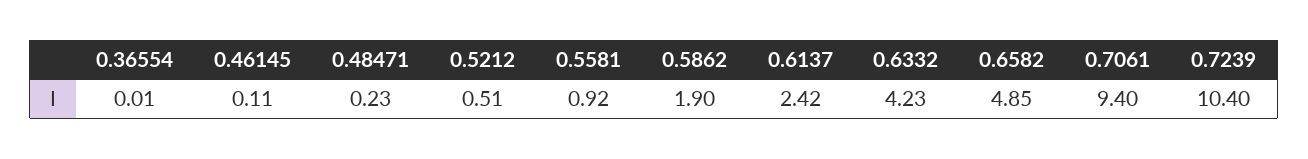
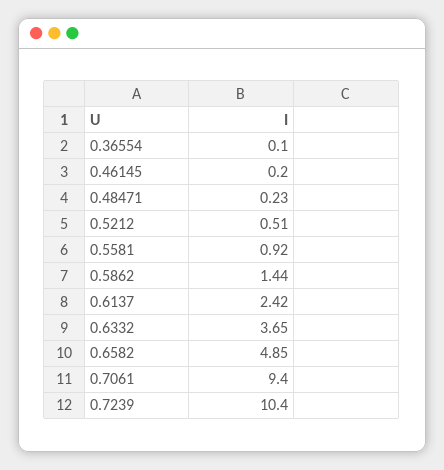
0.36554: 0.01 -> 0.1
0.46145: 0.11 -> 0.2
0.5862: 1.9 -> 1.44
0.6332: 4.23 -> 3.65

